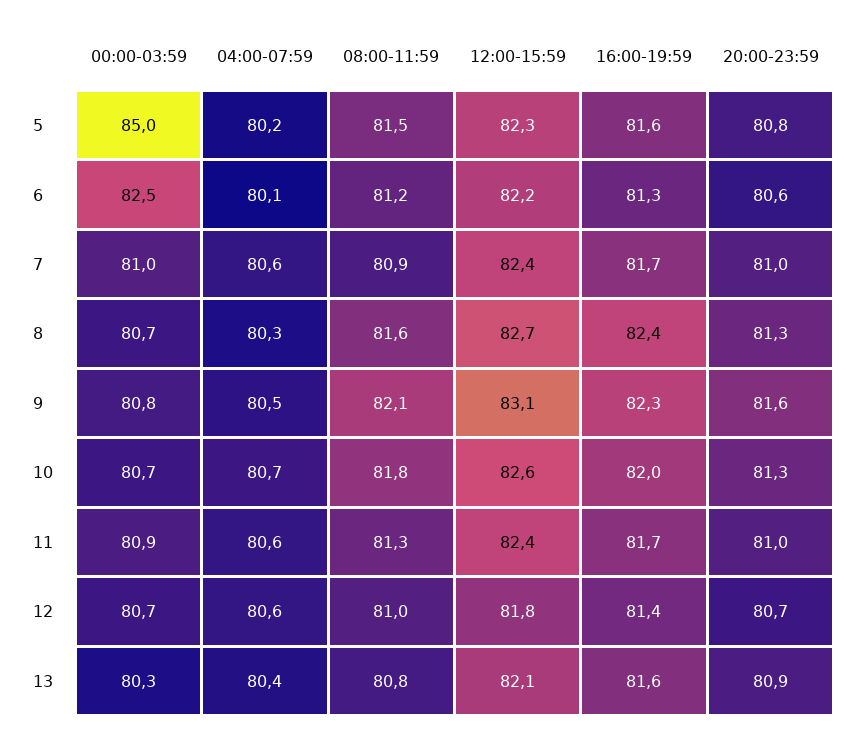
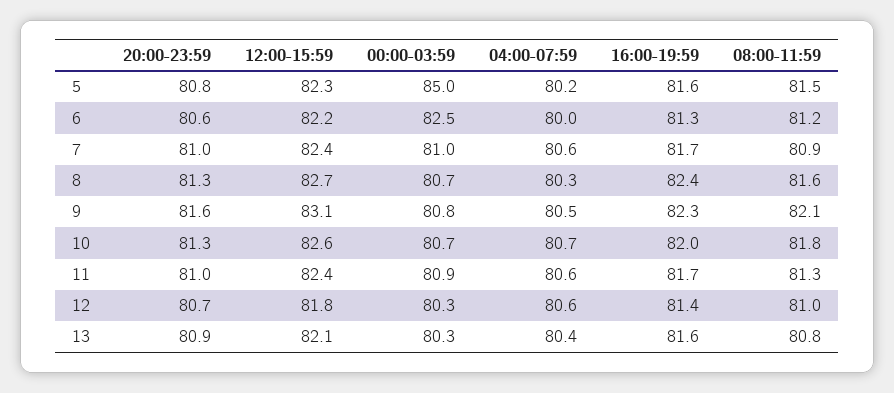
04:00-07:59, 6: 80.1 -> 80
00:00-03:59, 12: 80.7 -> 80.3

